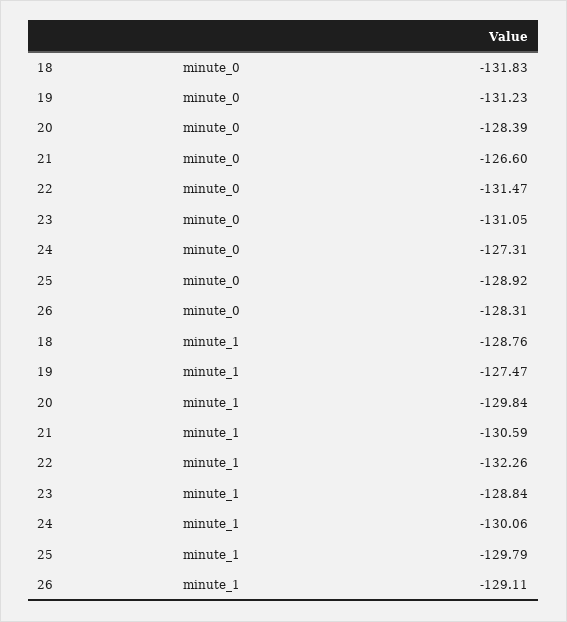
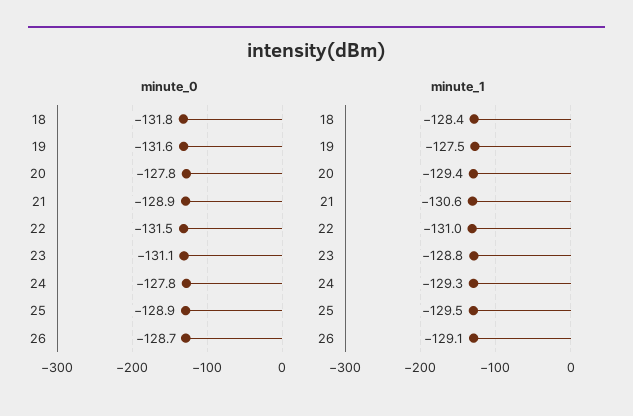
minute_0, 19: -131.23 -> -131.6
minute_0, 20: -128.39 -> -127.8
minute_0, 21: -126.6 -> -128.9
minute_0, 24: -127.31 -> -127.8
minute_0, 26: -128.31 -> -128.7
minute_1, 18: -128.76 -> -128.4
minute_1, 20: -129.84 -> -129.4
minute_1, 22: -132.26 -> -131
minute_1, 24: -130.06 -> -129.3
minute_1, 25: -129.79 -> -129.5

